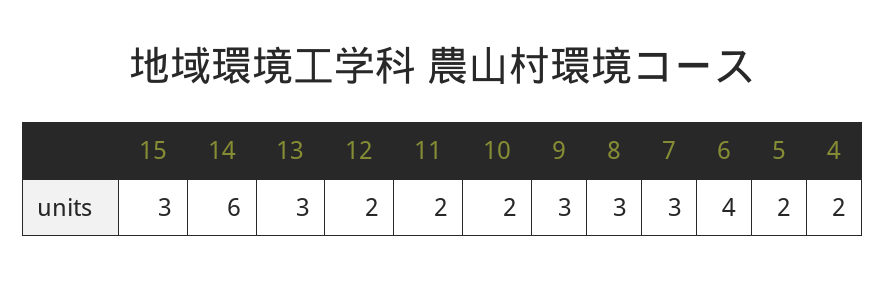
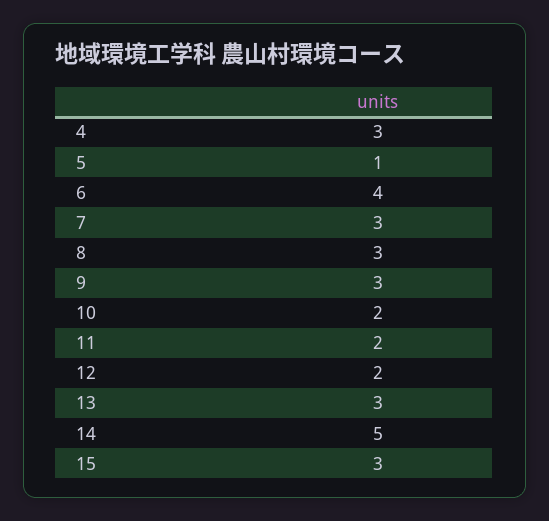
14: 6 -> 5
5: 2 -> 1
4: 2 -> 3

